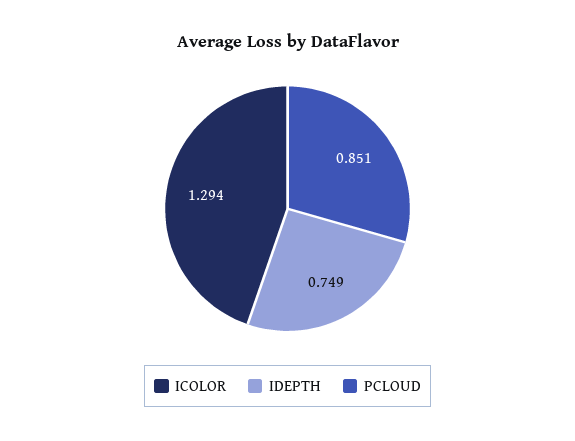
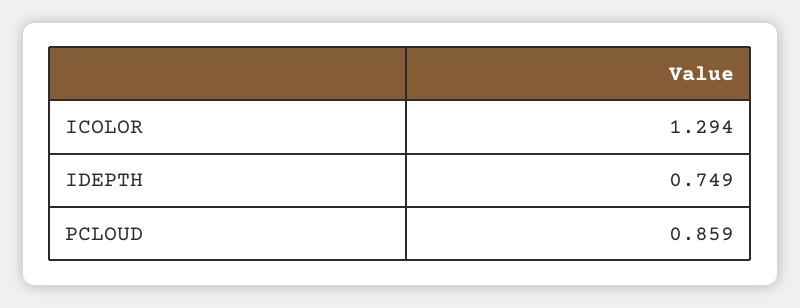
PCLOUD: 0.851 -> 0.859

